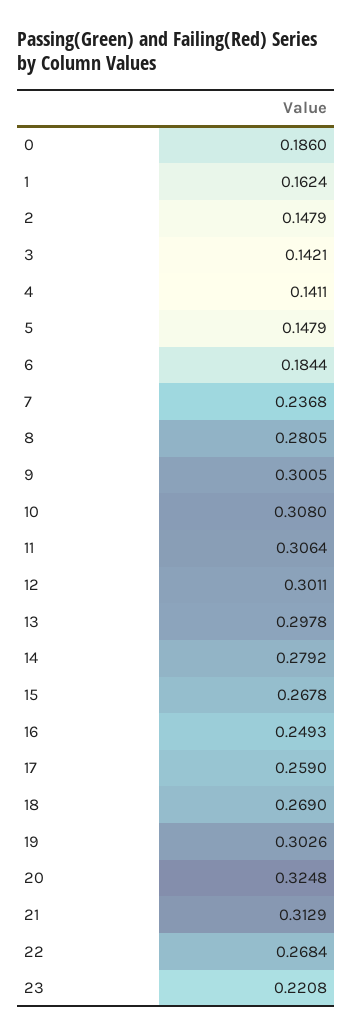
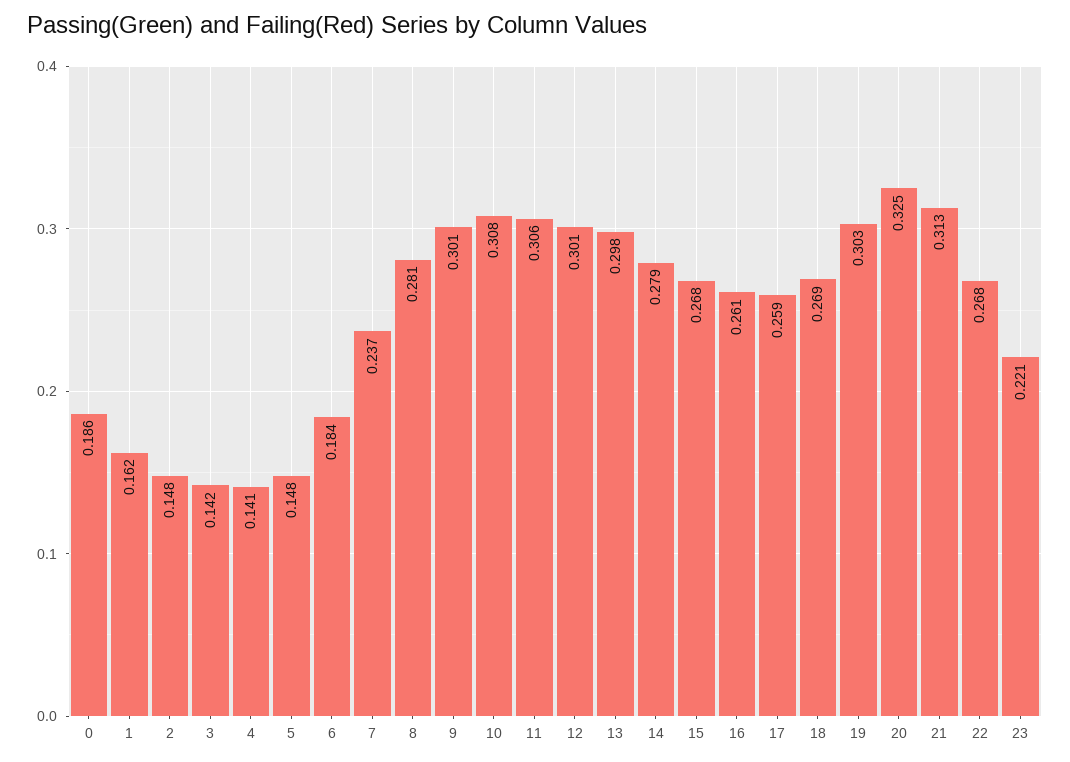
16: 0.2493 -> 0.261

